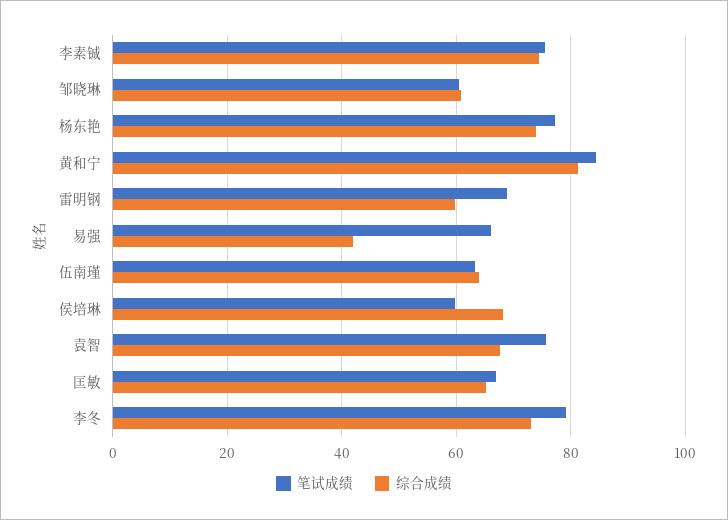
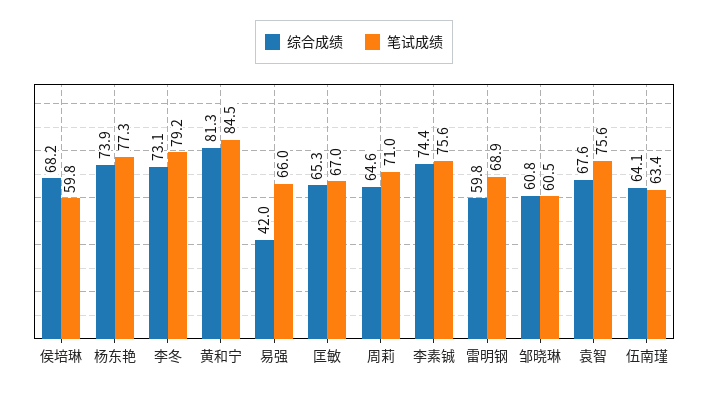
综合成绩, 周莉: none -> 64.6
笔试成绩, 周莉: none -> 71

